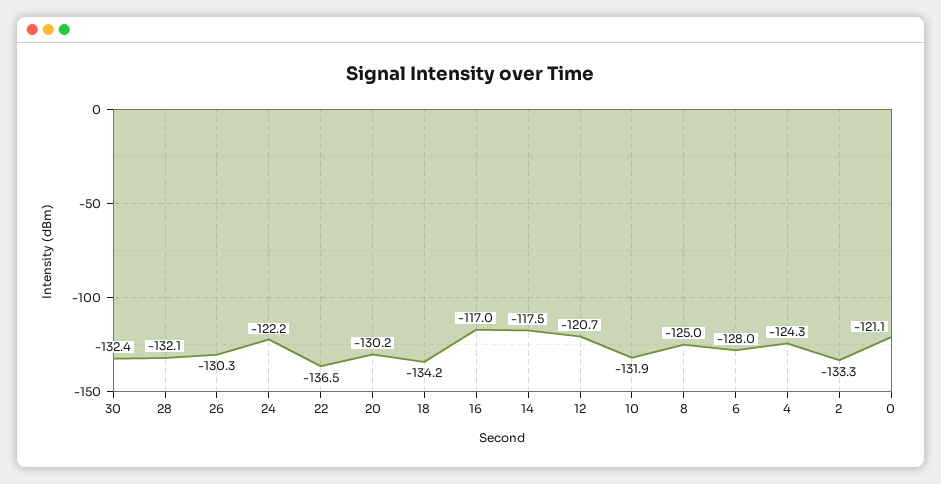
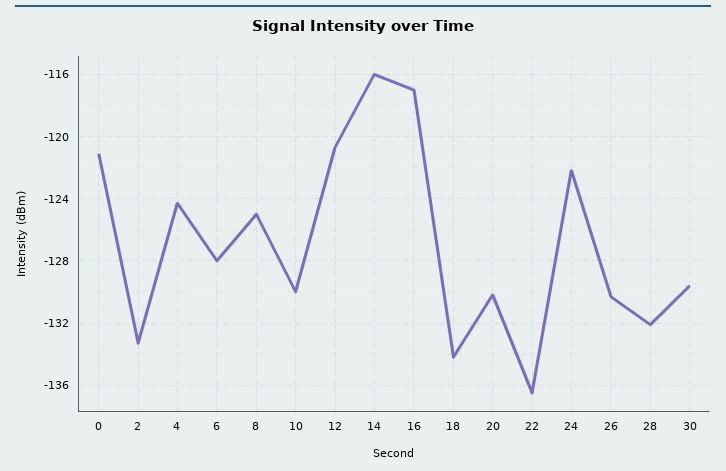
30: -132.4 -> -129.5
14: -117.5 -> -116
10: -131.9 -> -130

